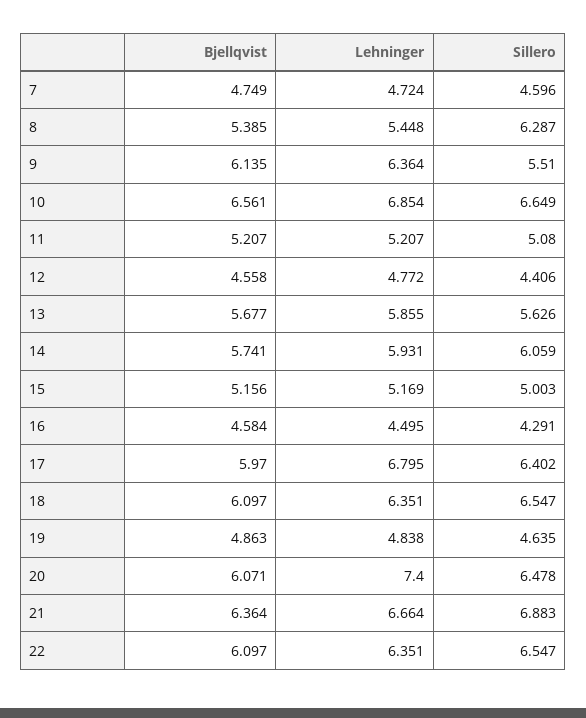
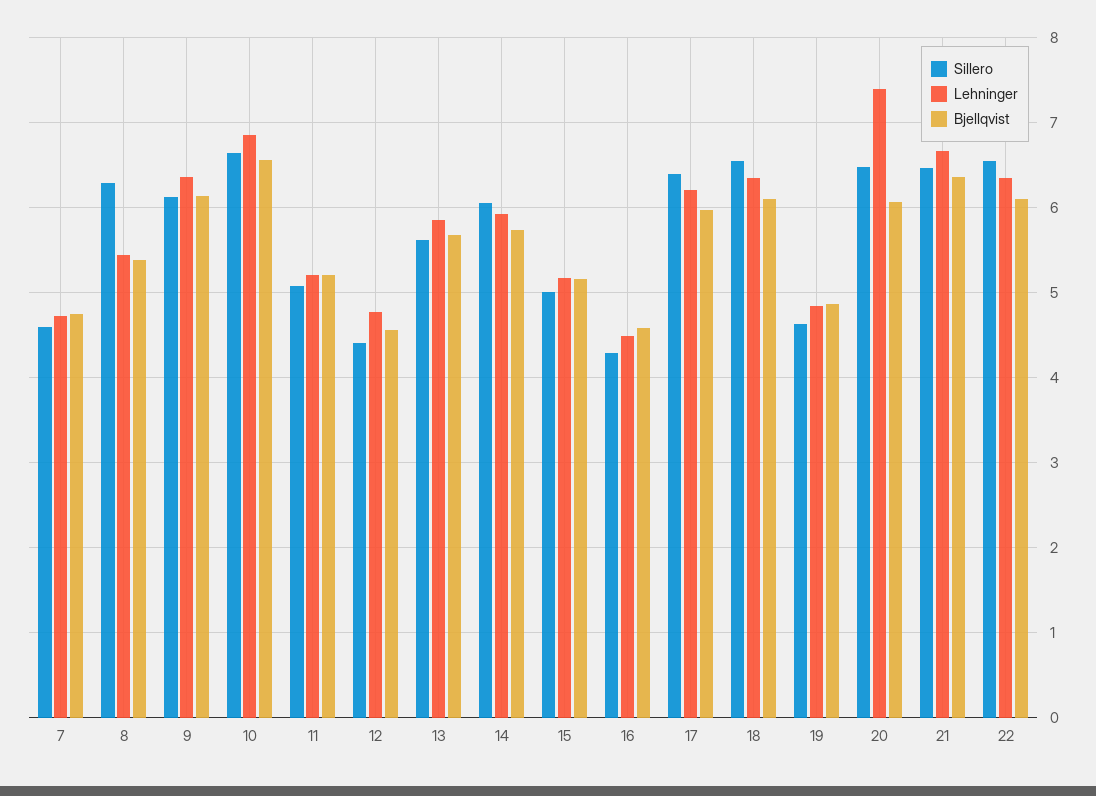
Sillero, 9: 5.51 -> 6.1
Lehninger, 17: 6.795 -> 6.2
Sillero, 21: 6.883 -> 6.5

